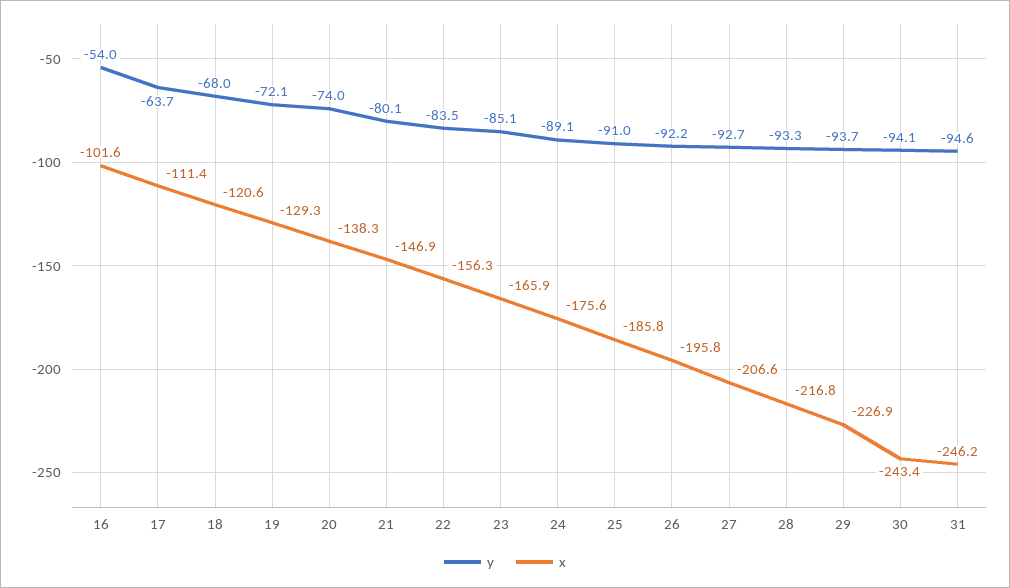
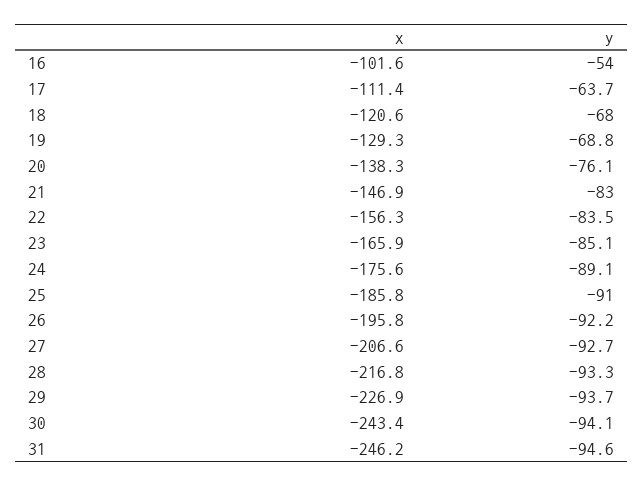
y, 19: -72.1 -> -68.8
y, 20: -74 -> -76.1
y, 21: -80.1 -> -83

